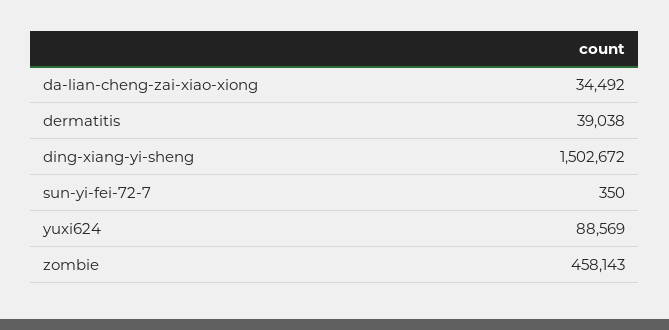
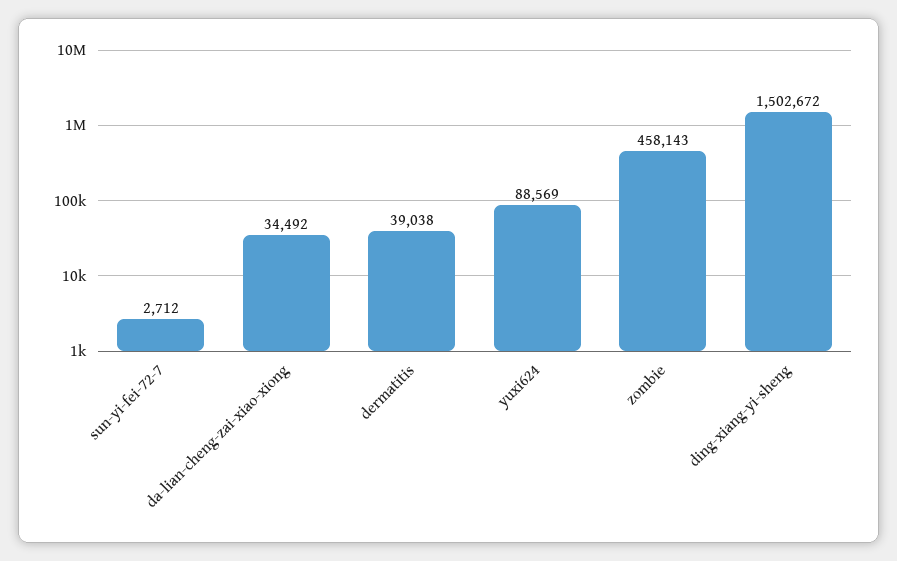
sun-yi-fei-72-7: 350 -> 2712

